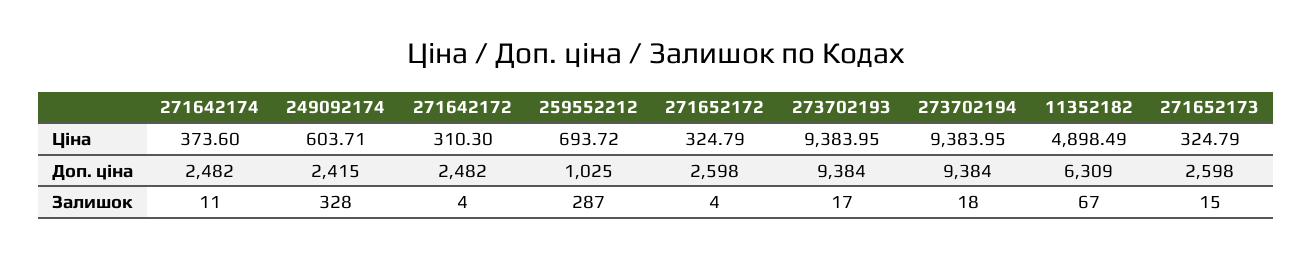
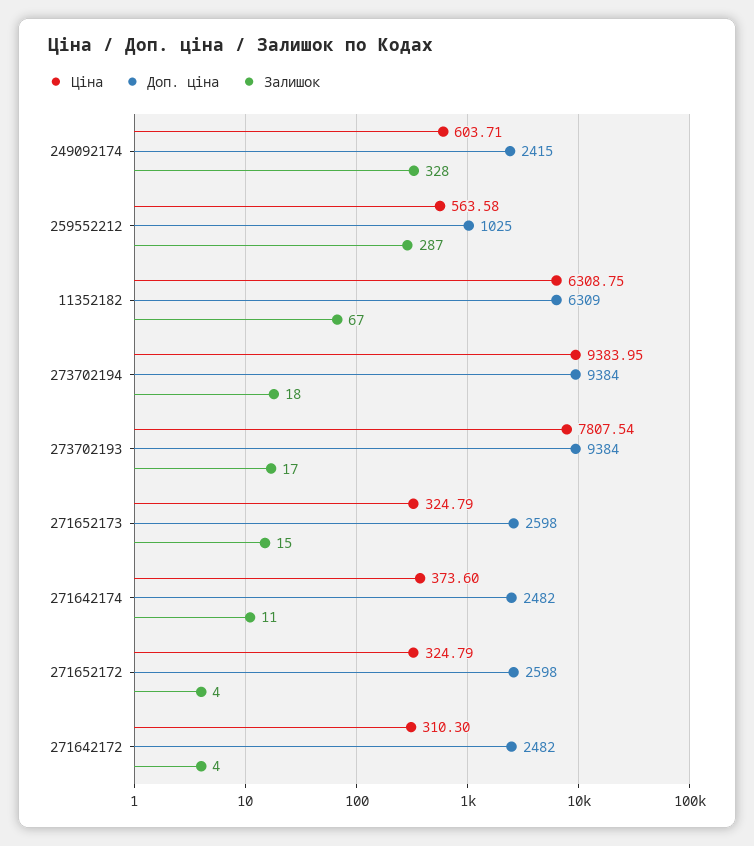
Ціна, 259552212: 693.72 -> 563.58
Ціна, 273702193: 9383.95 -> 7807.54
Ціна, 11352182: 4898.49 -> 6308.75

